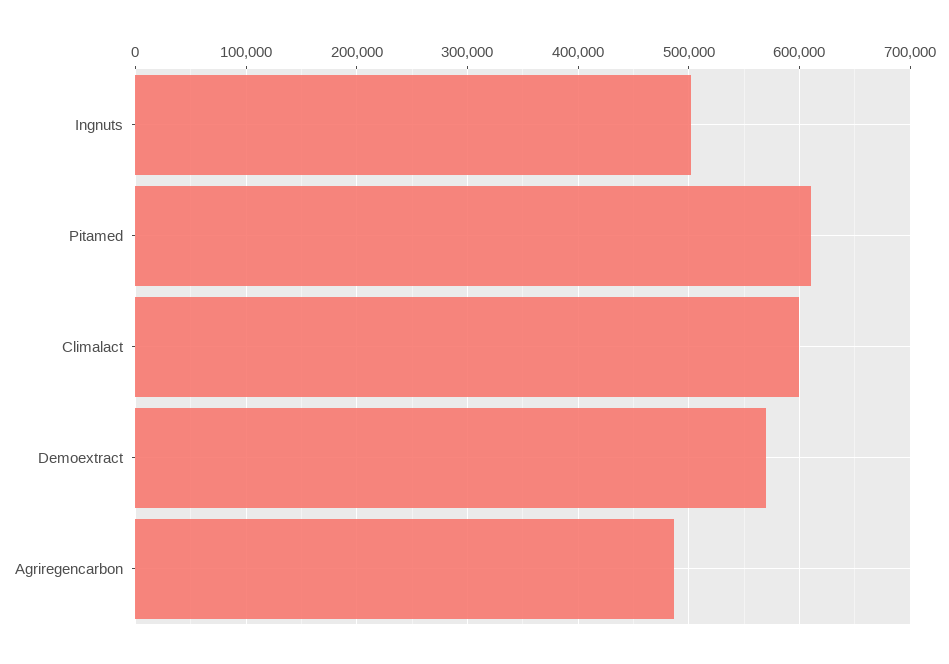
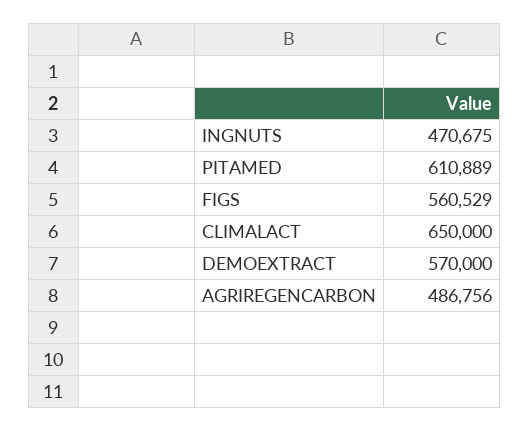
Ingnuts: 500000 -> 470675
Climalact: 600000 -> 650000
FIGS: none -> 560529

